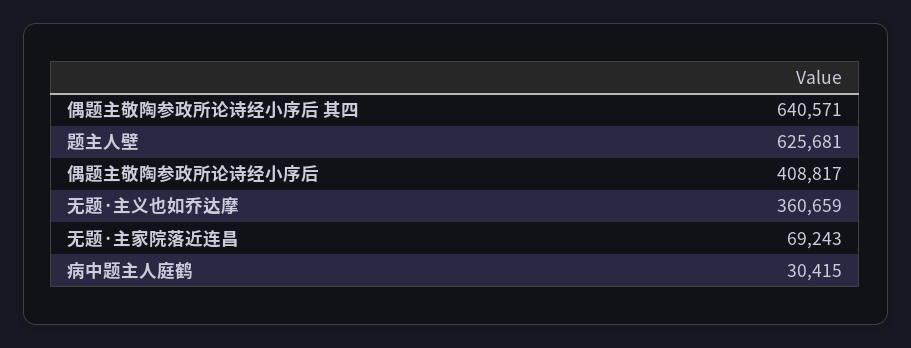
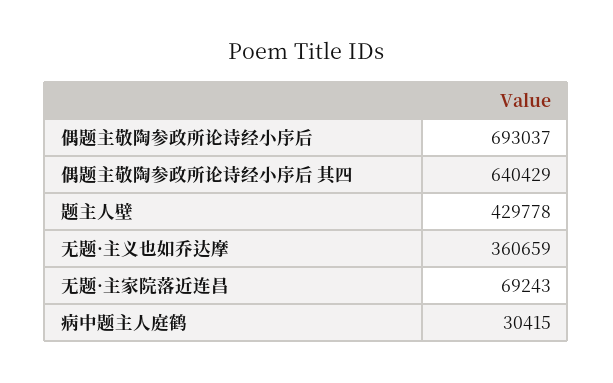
偶题主敬陶参政所论诗经小序后 其四: 640571 -> 640429
题主人壁: 625681 -> 429778
偶题主敬陶参政所论诗经小序后: 408817 -> 693037

